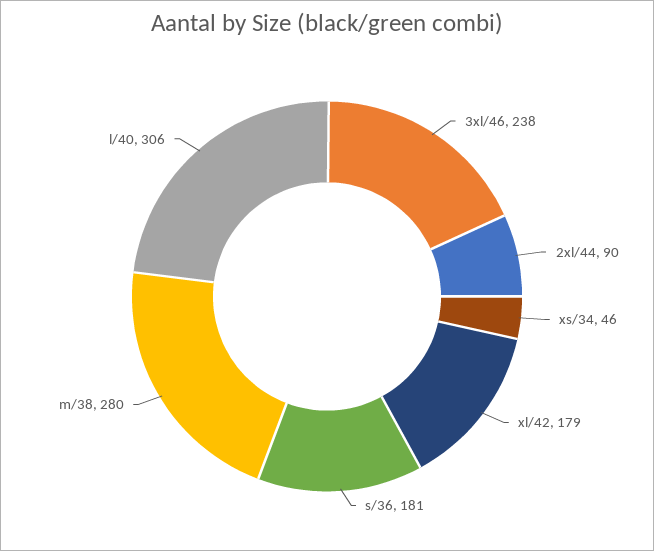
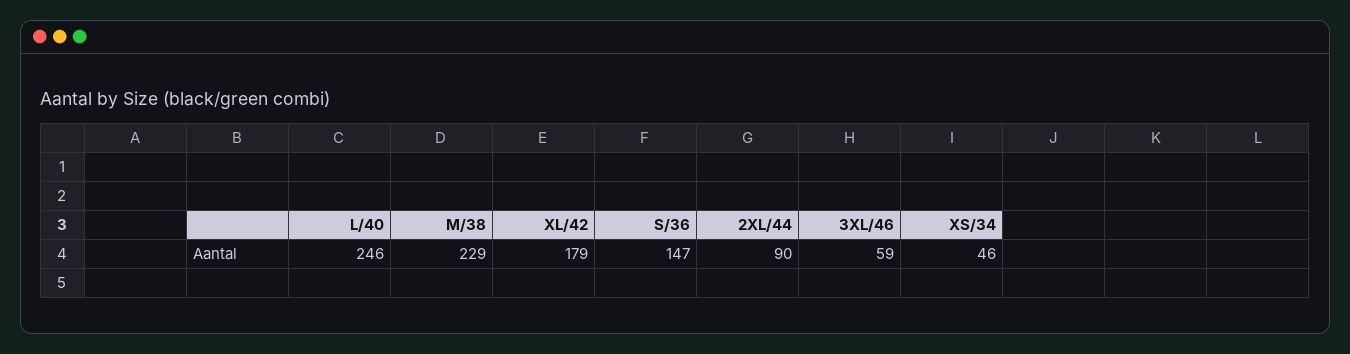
3xl/46: 238 -> 59
s/36: 181 -> 147
m/38: 280 -> 229
l/40: 306 -> 246

